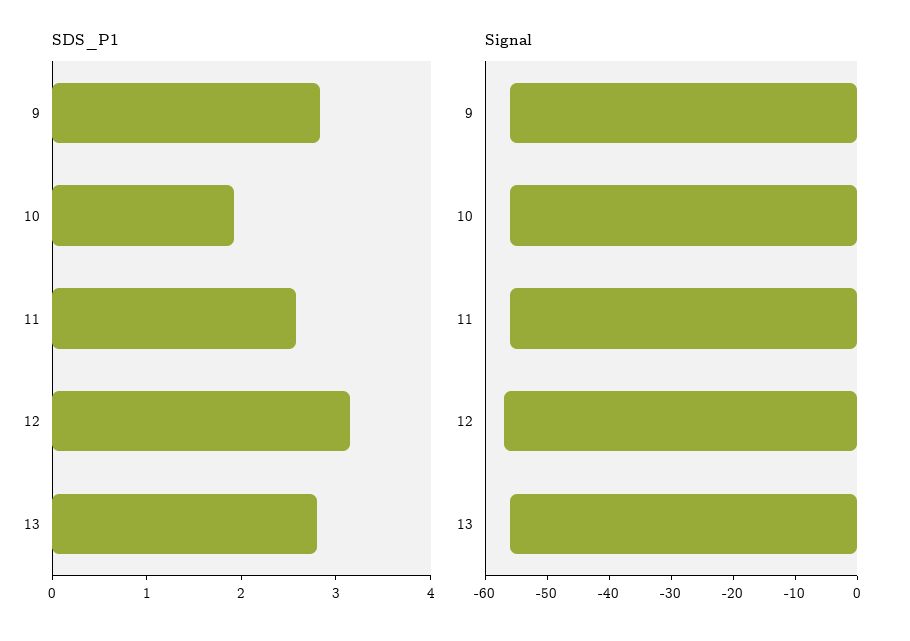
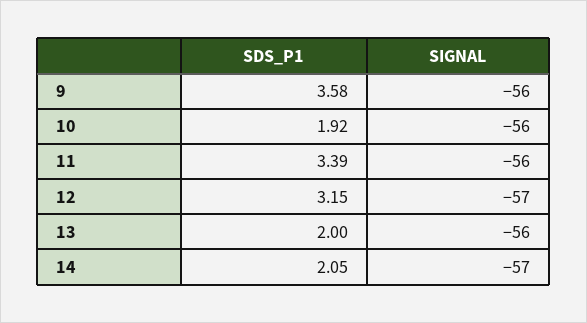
SDS_P1, 9: 2.8 -> 3.58
SDS_P1, 11: 2.6 -> 3.39
SDS_P1, 13: 2.8 -> 2
SDS_P1, 14: none -> 2.05
Signal, 14: none -> -57

